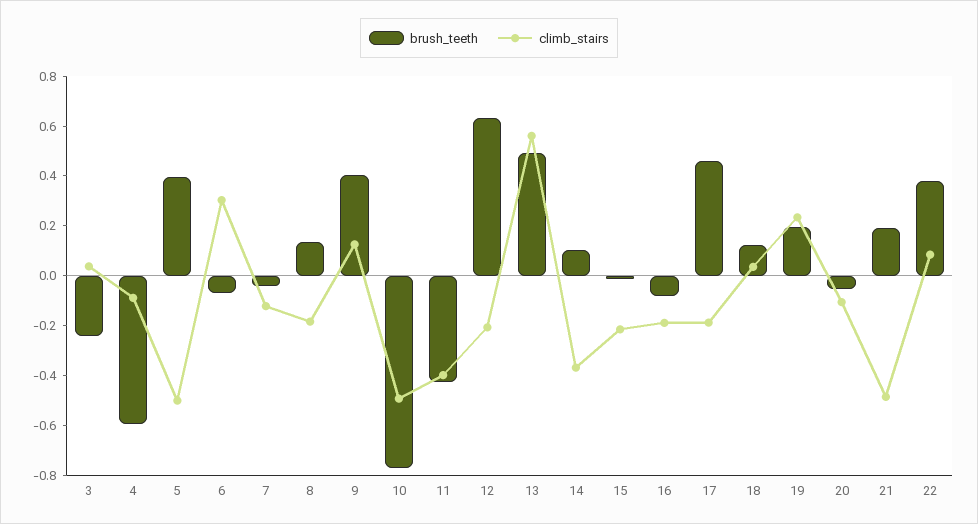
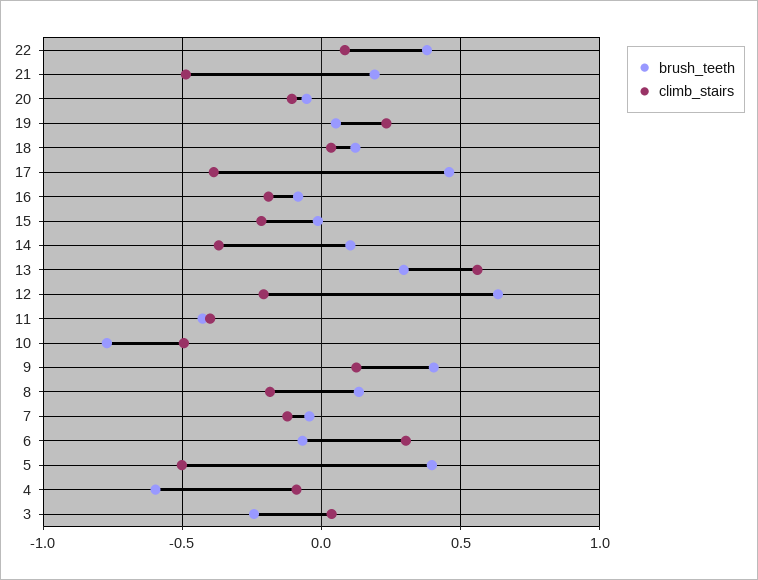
brush_teeth, 13: 0.5 -> 0.3
climb_stairs, 17: -0.2 -> -0.4
brush_teeth, 19: 0.2 -> 0.05

